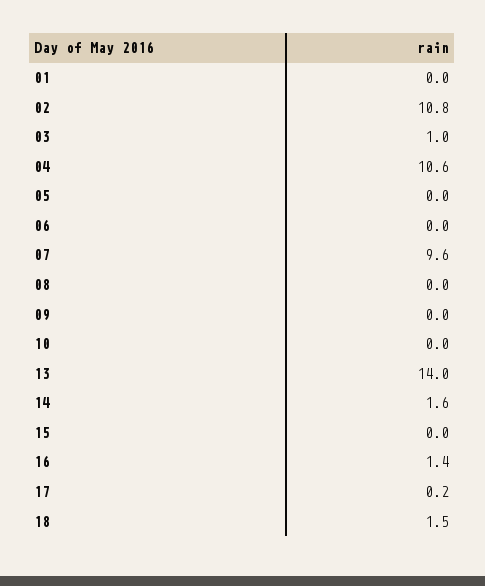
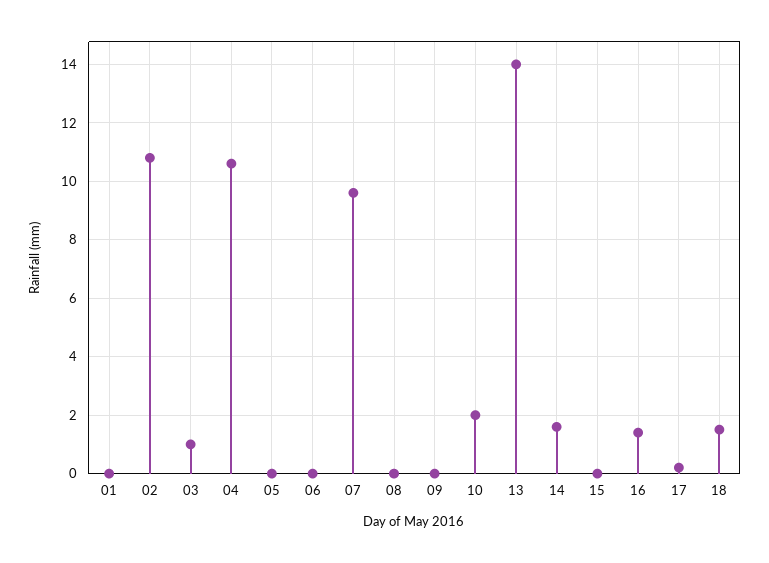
10: 0 -> 2

